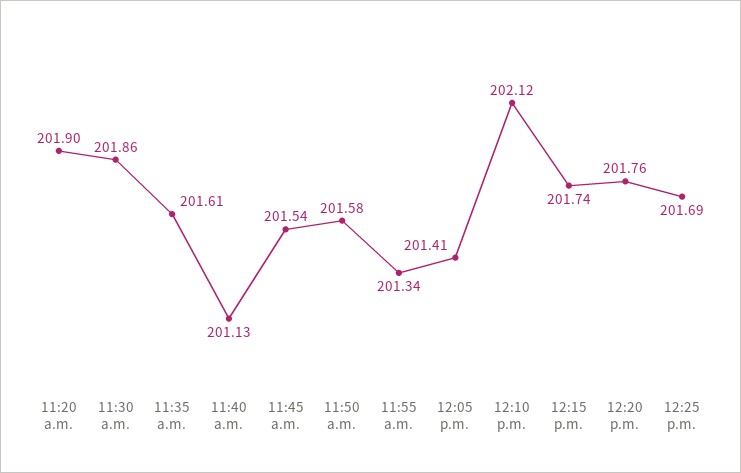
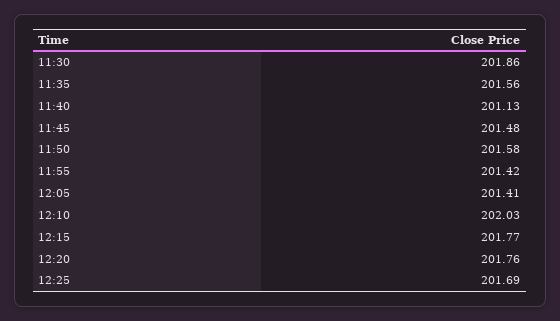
11:20 a.m.: 201.9 -> none
11:35 a.m.: 201.61 -> 201.56
11:45 a.m.: 201.54 -> 201.48
11:55 a.m.: 201.34 -> 201.42
12:10 p.m.: 202.12 -> 202.03
12:15 p.m.: 201.74 -> 201.77

